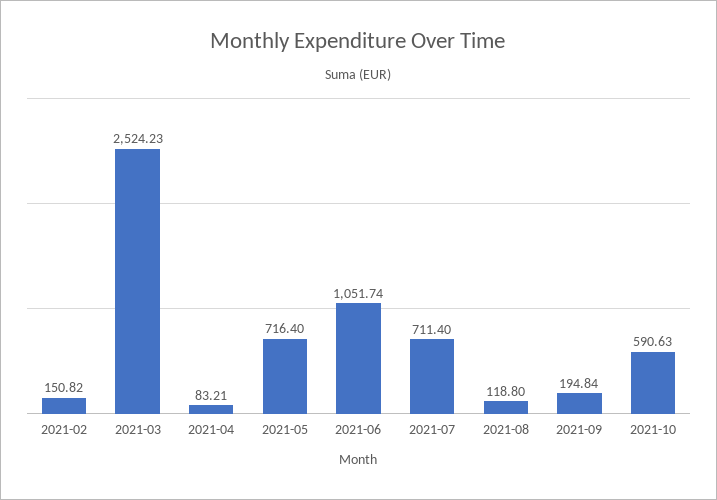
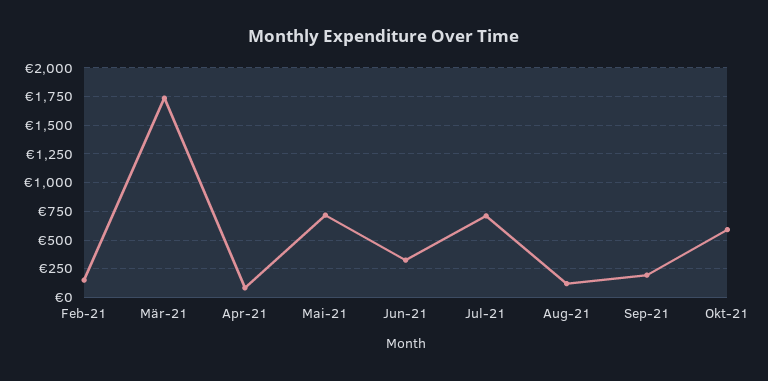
2021-03: 2524.23 -> 1750
2021-06: 1051.74 -> 250

